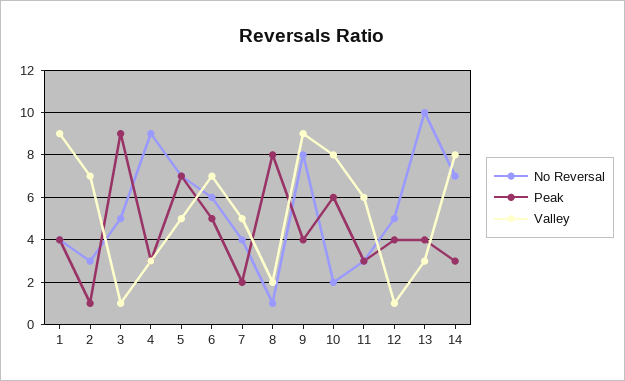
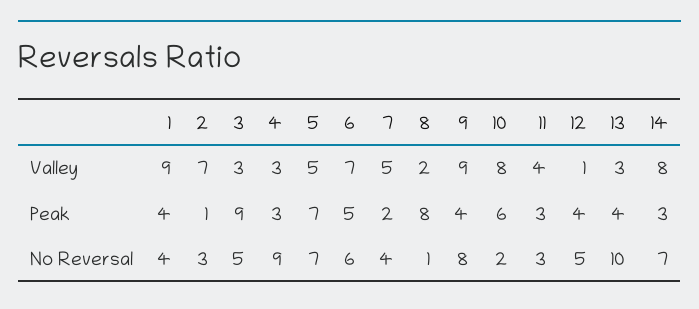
Valley, 3: 1 -> 3
Valley, 11: 6 -> 4

